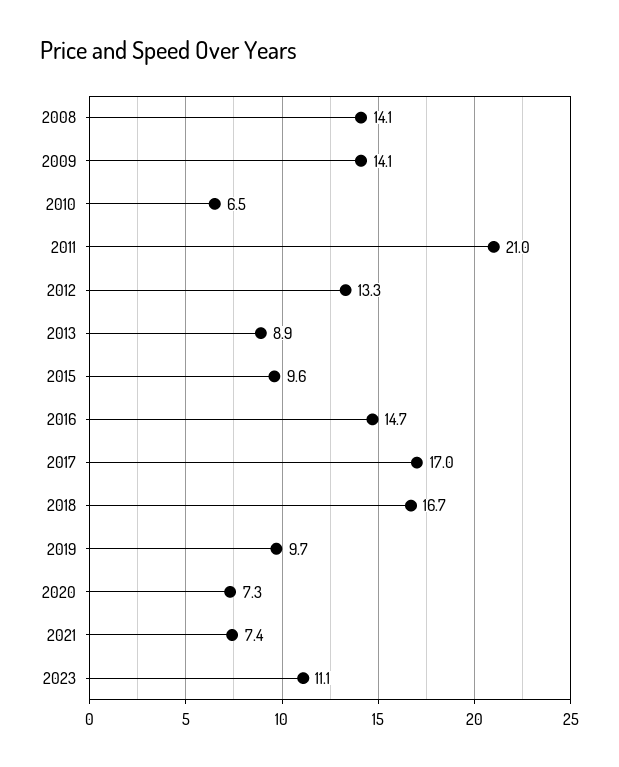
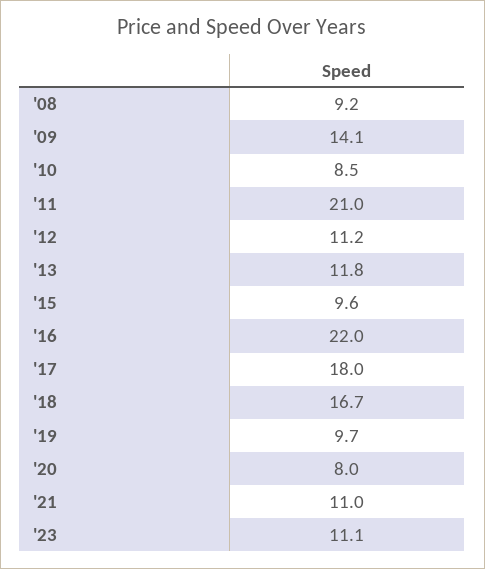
2008: 14.1 -> 9.2
2010: 6.5 -> 8.5
2012: 13.3 -> 11.2
2013: 8.9 -> 11.8
2016: 14.7 -> 22
2017: 17 -> 18
2020: 7.3 -> 8
2021: 7.4 -> 11

